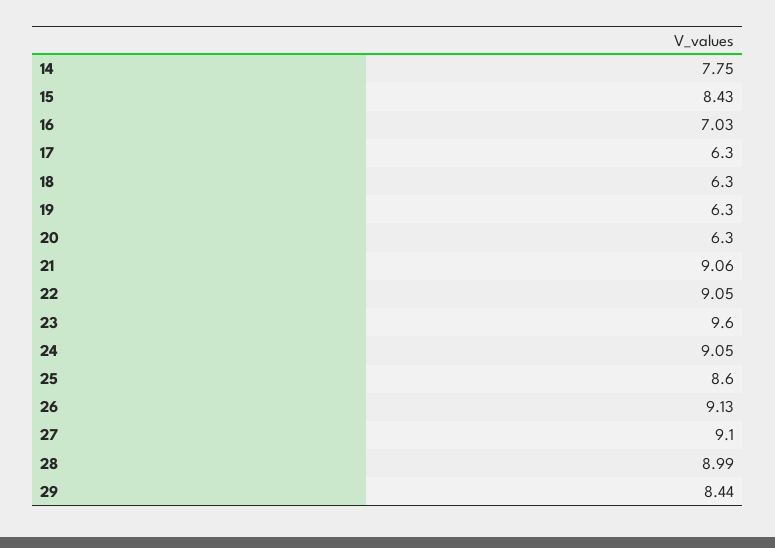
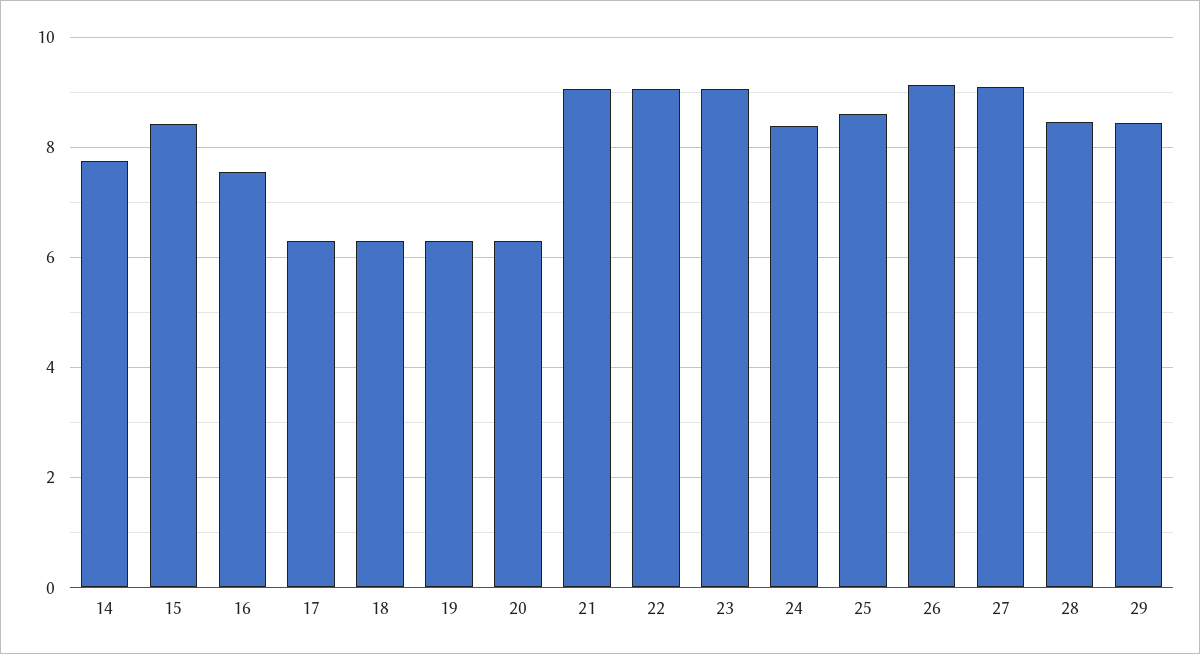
16: 7.03 -> 7.6
23: 9.6 -> 9
24: 9.05 -> 8.4
28: 8.99 -> 8.4

